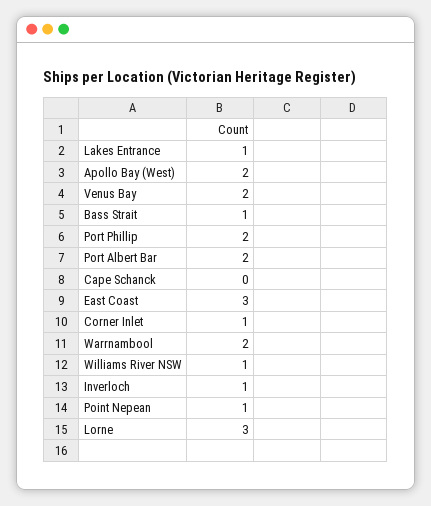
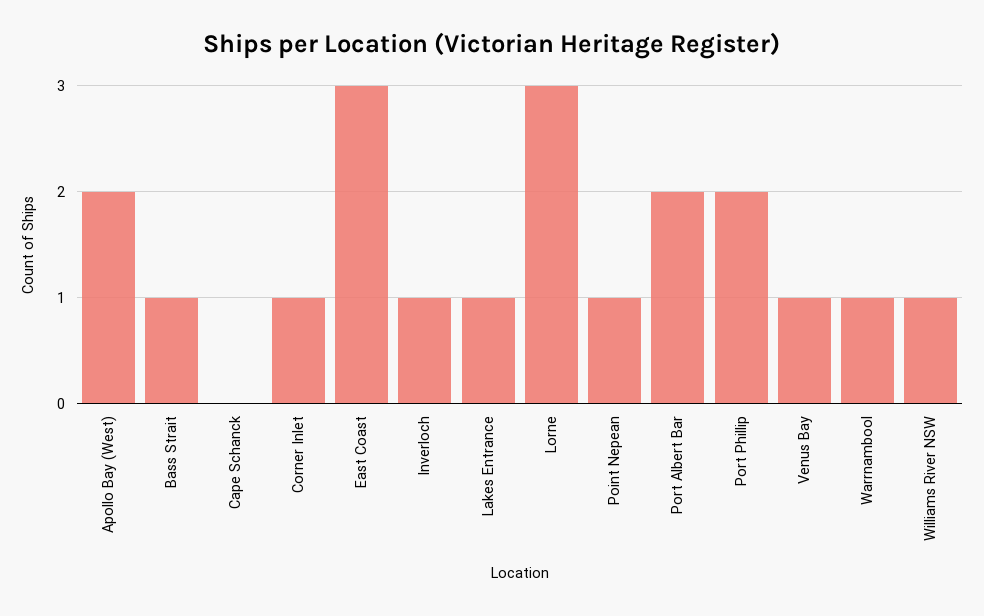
Venus Bay: 2 -> 1
Warrnambool: 2 -> 1

